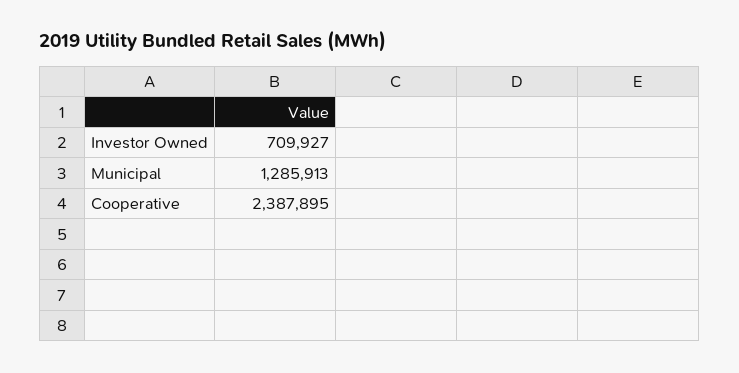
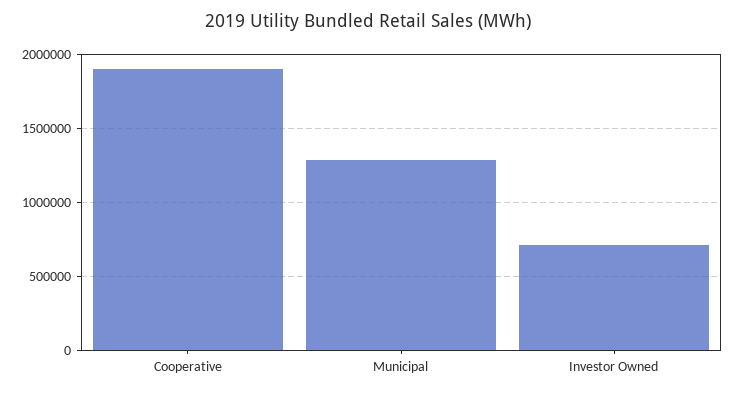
Cooperative: 2387895 -> 1900000

